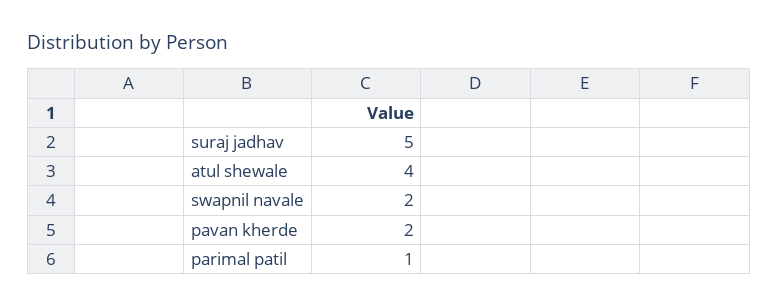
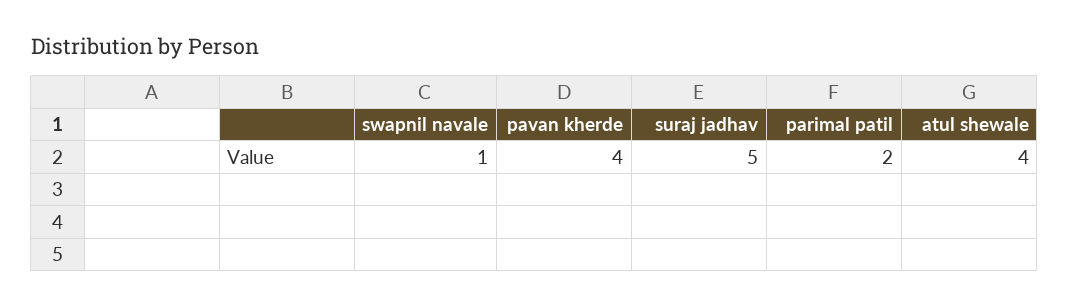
swapnil navale: 2 -> 1
pavan kherde: 2 -> 4
parimal patil: 1 -> 2

